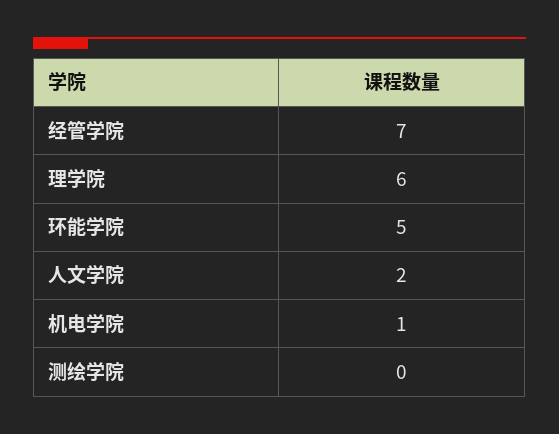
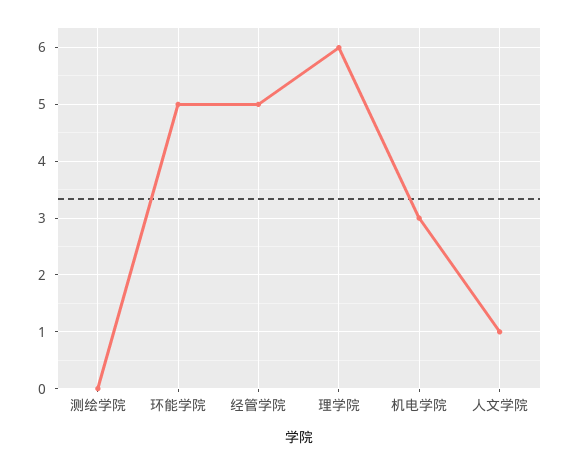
经管学院: 7 -> 5
人文学院: 2 -> 1
机电学院: 1 -> 3

